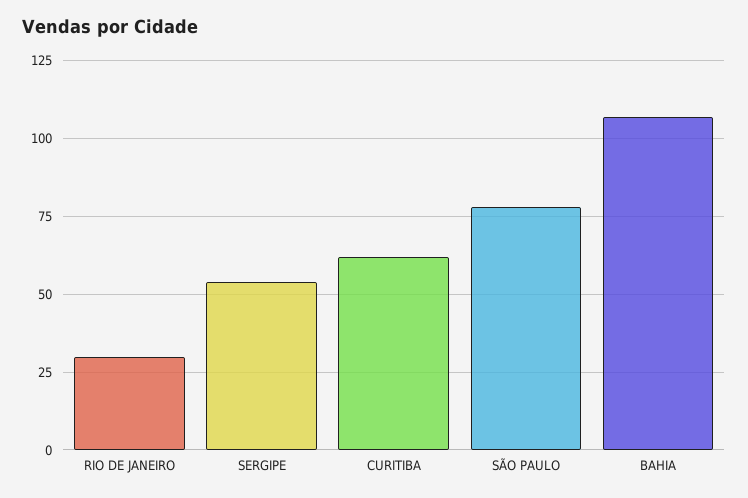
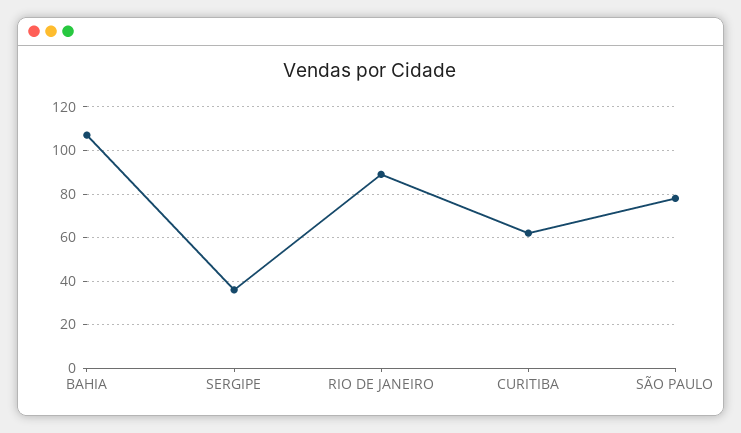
RIO DE JANEIRO: 30 -> 90
SERGIPE: 55 -> 35

